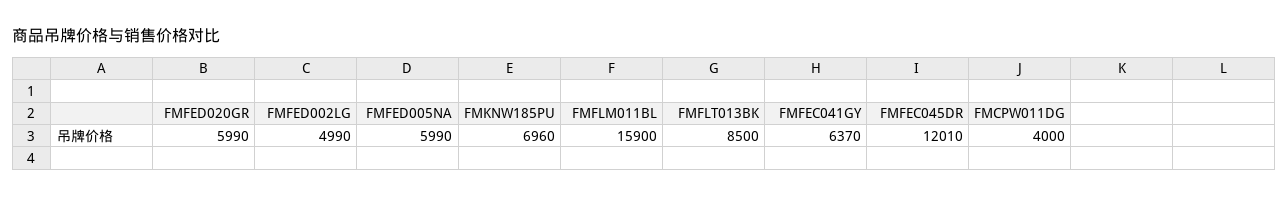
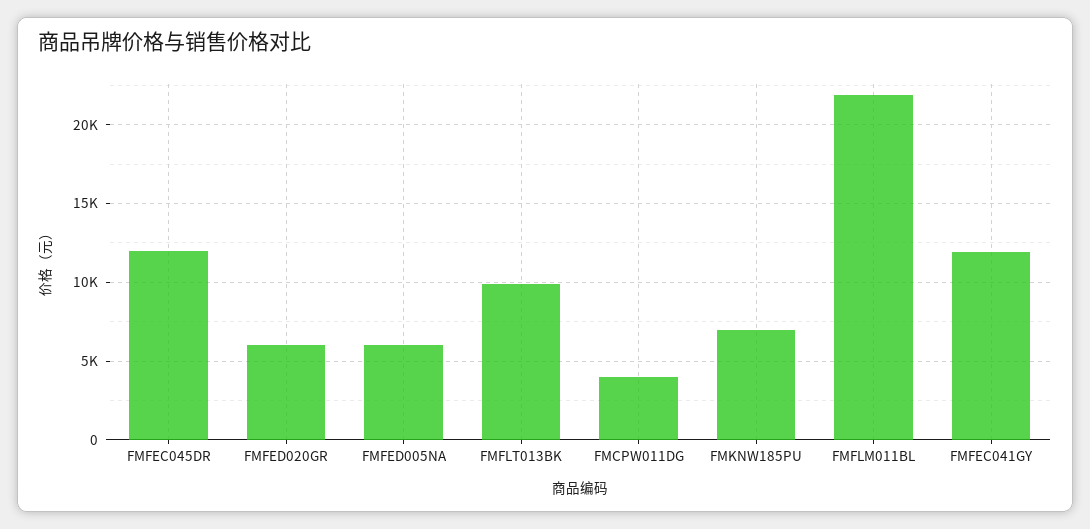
FMFED002LG: 4990 -> none
FMFLM011BL: 15900 -> 22000
FMFLT013BK: 8500 -> 10000
FMFEC041GY: 6370 -> 12000

